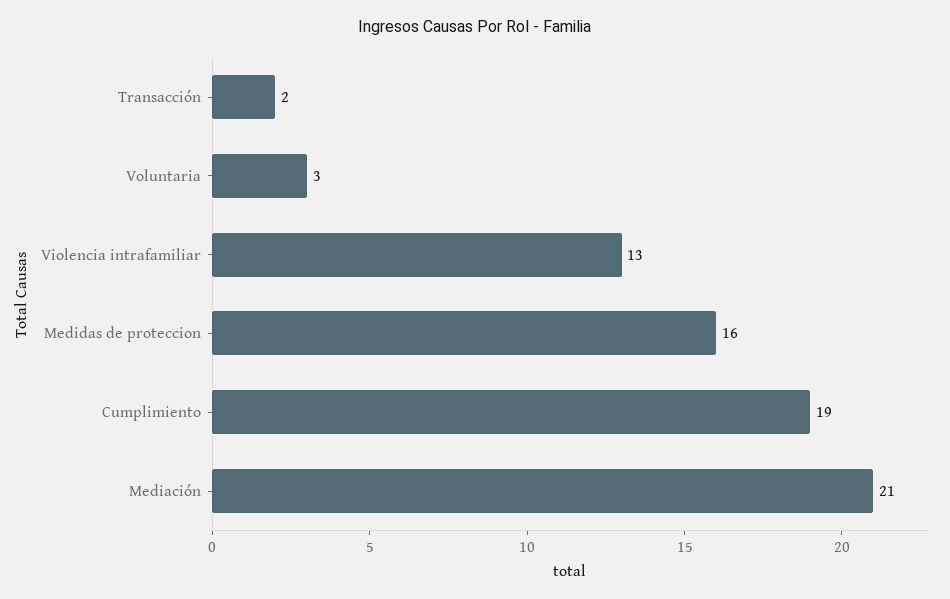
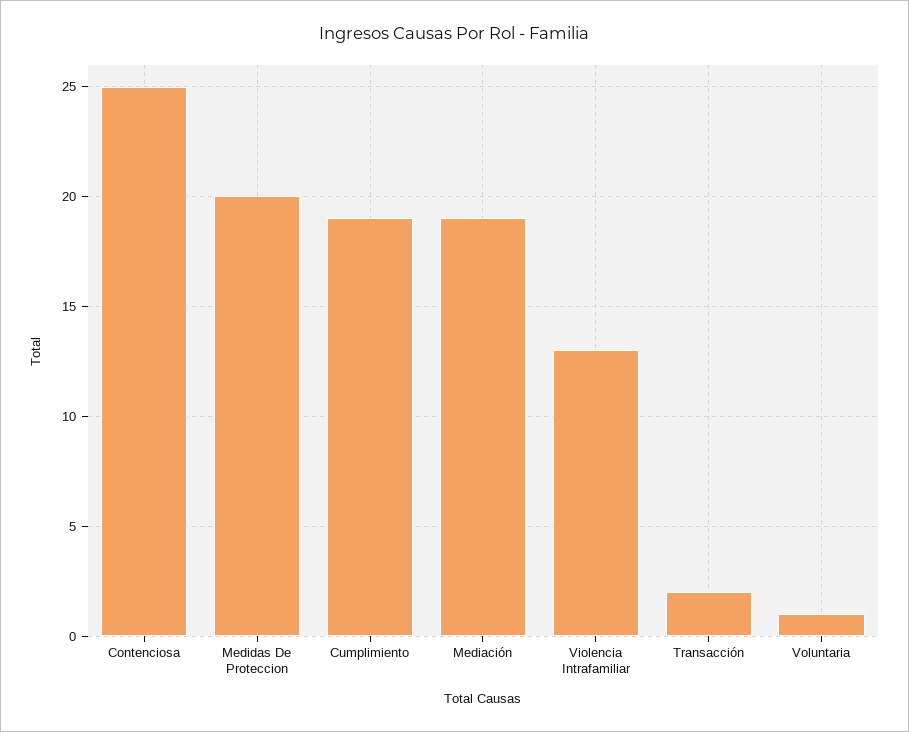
Voluntaria: 3 -> 1
Medidas de proteccion: 16 -> 20
Mediación: 21 -> 19
Contenciosa: none -> 25

